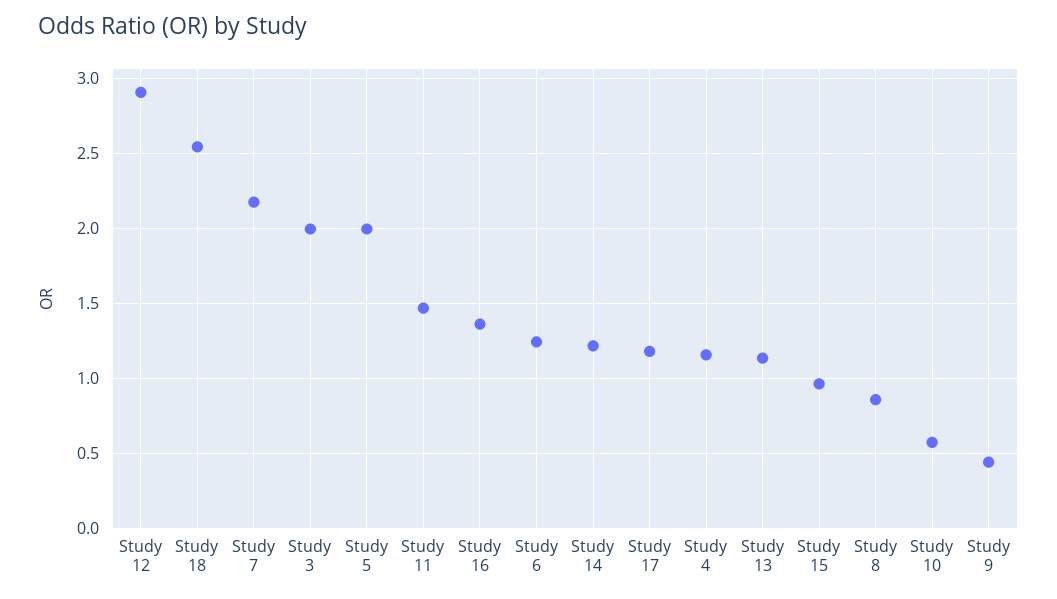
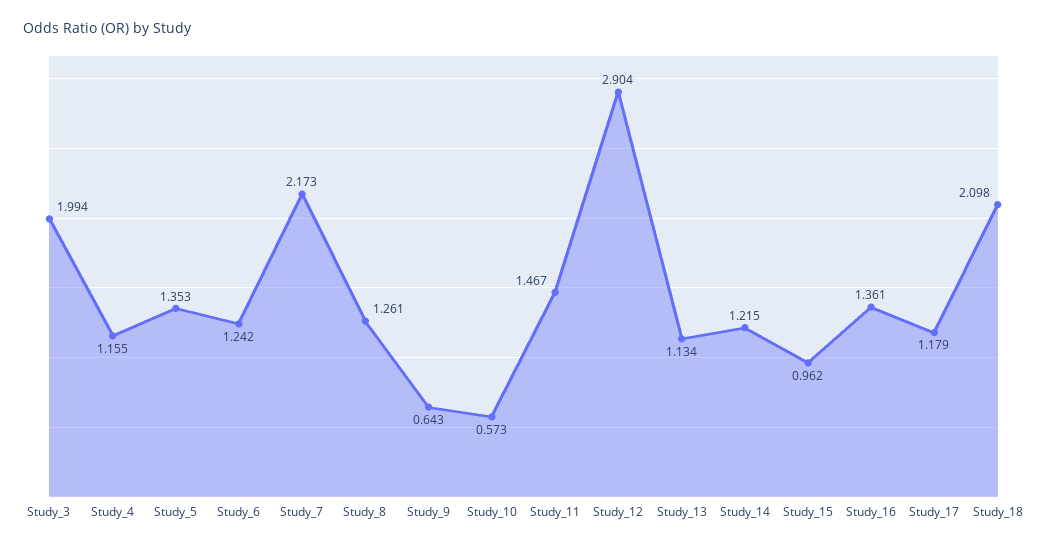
Study 18: 2.55 -> 2.098
Study 5: 2 -> 1.353
Study 8: 0.85 -> 1.261
Study 9: 0.45 -> 0.643

